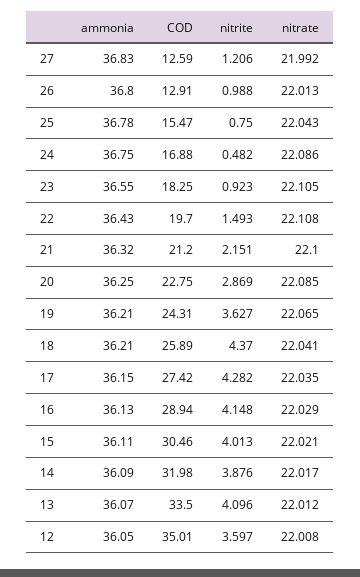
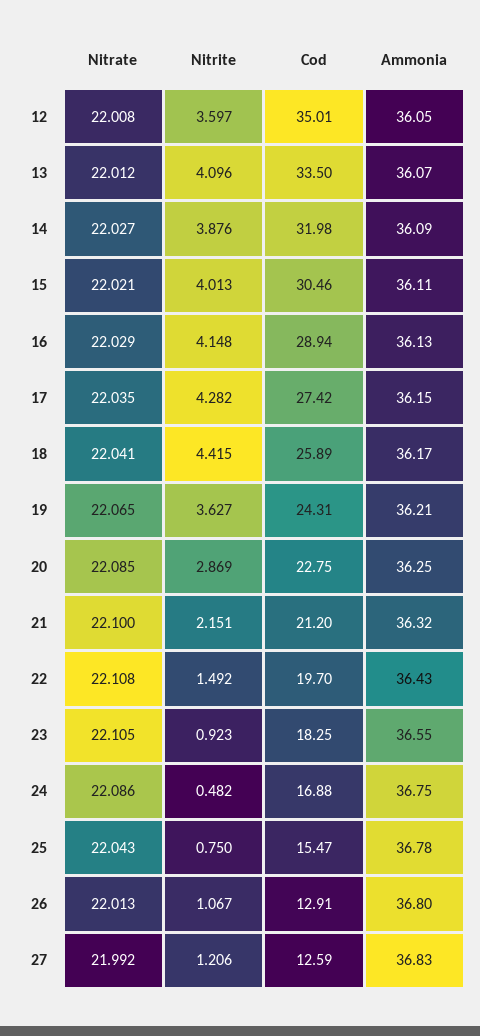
nitrite, 26: 0.988 -> 1.067
nitrite, 22: 1.493 -> 1.492
ammonia, 18: 36.21 -> 36.17
nitrite, 18: 4.37 -> 4.415
nitrate, 14: 22.017 -> 22.027

